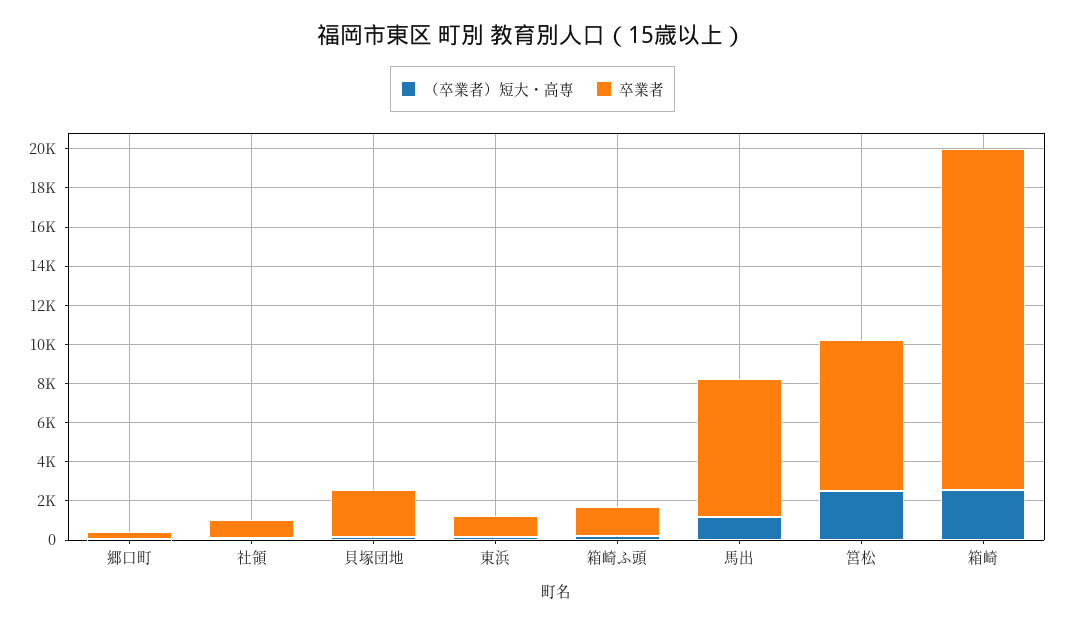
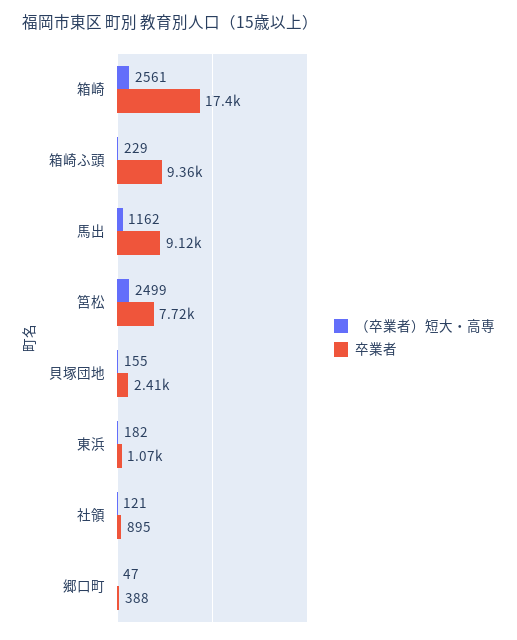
卒業者, 箱崎ふ頭: 1500 -> 9360
卒業者, 馬出: 7000 -> 9120

